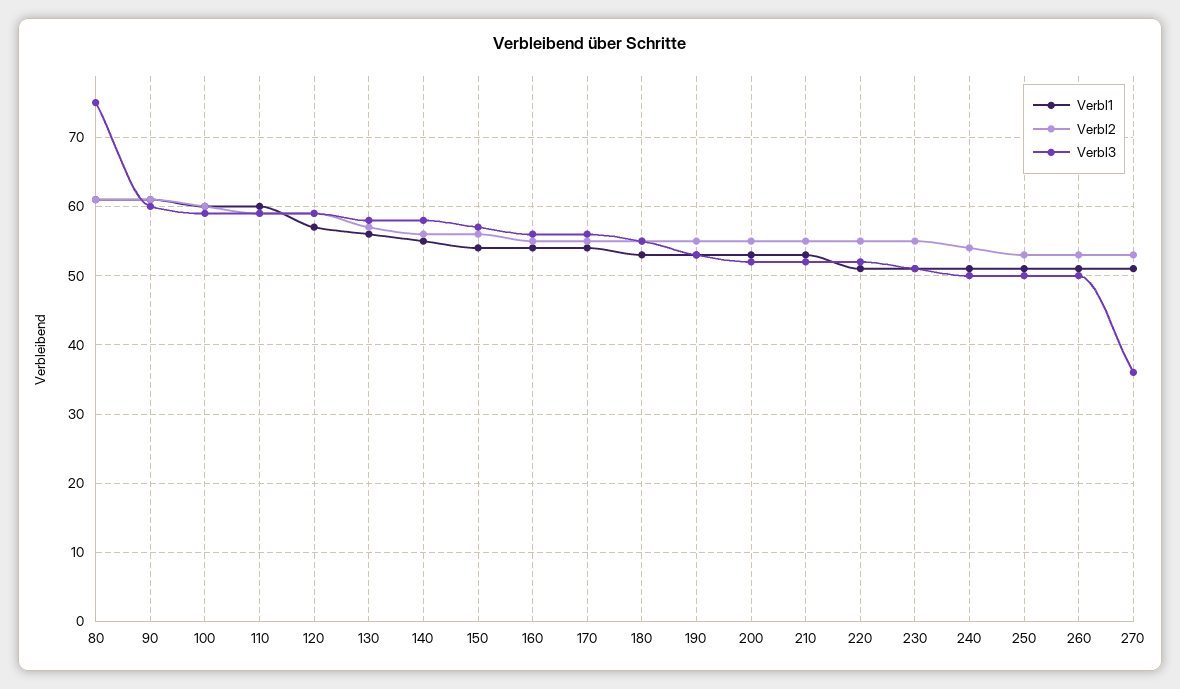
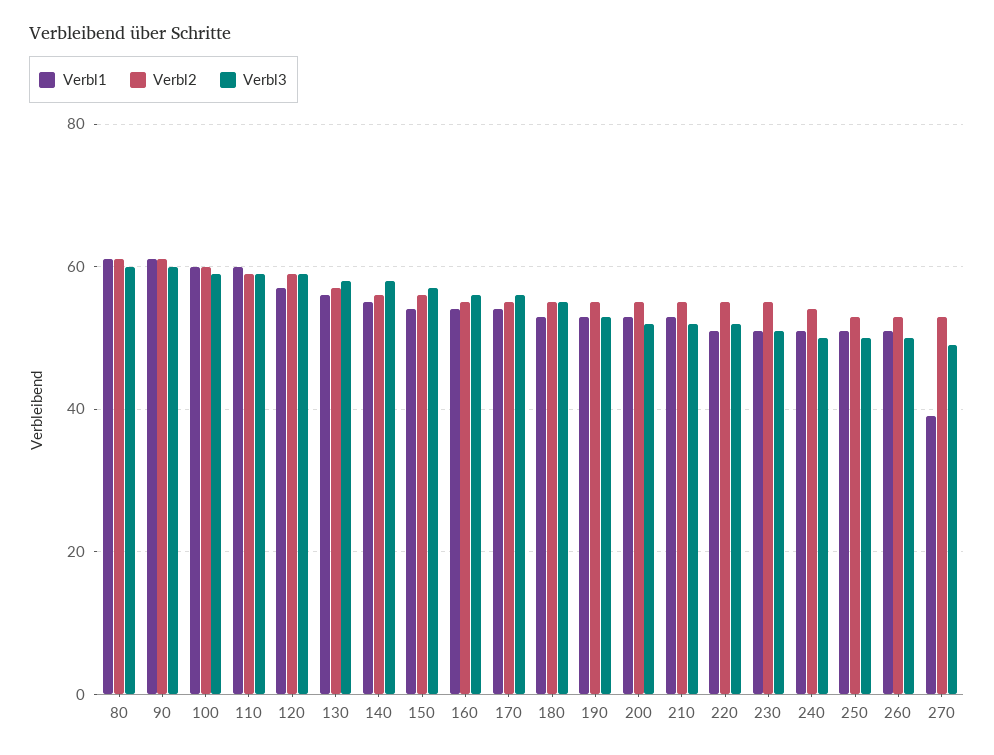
Verbl3, 80: 75 -> 60
Verbl1, 270: 51 -> 40
Verbl3, 270: 36 -> 50

